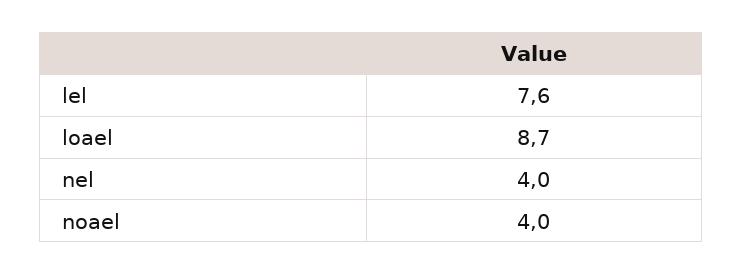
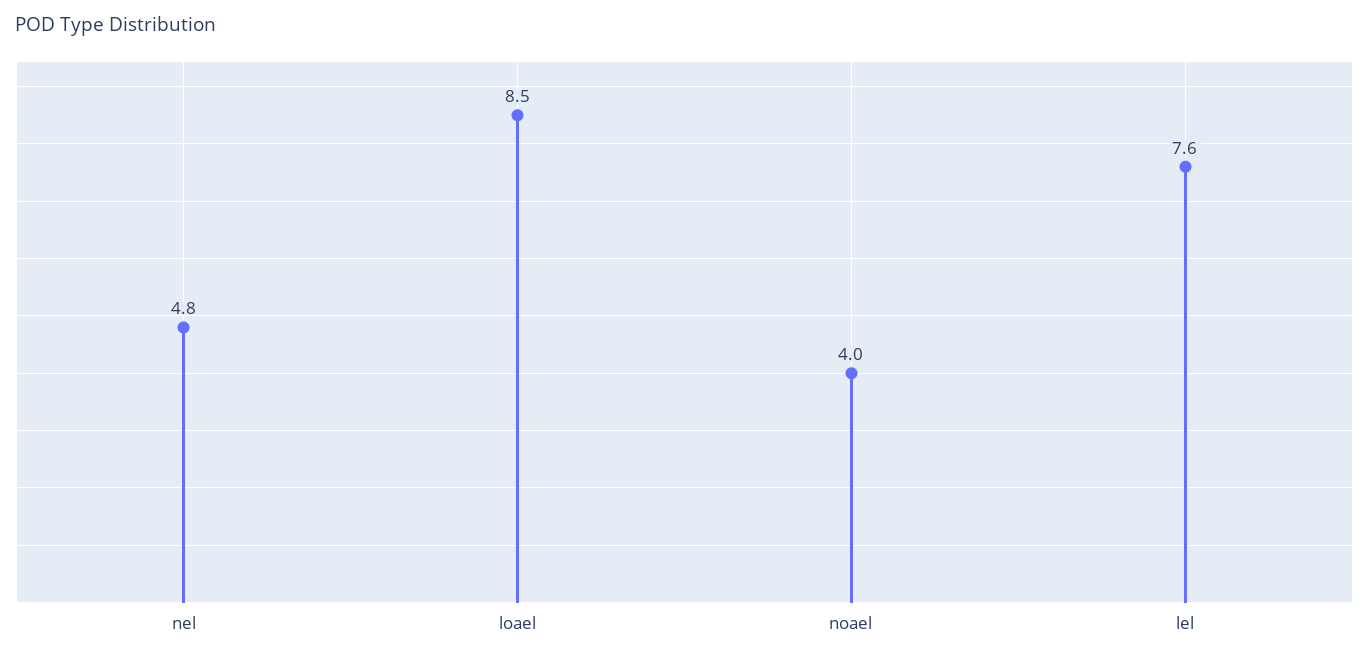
loael: 8.7 -> 8.5
nel: 4 -> 4.8

